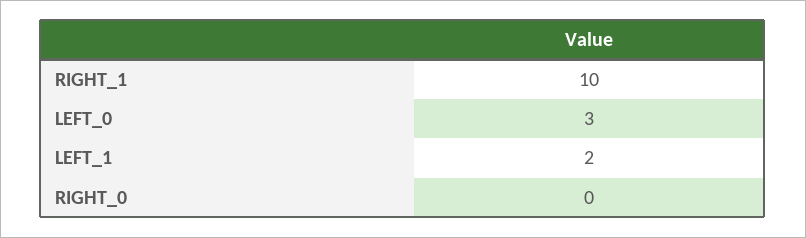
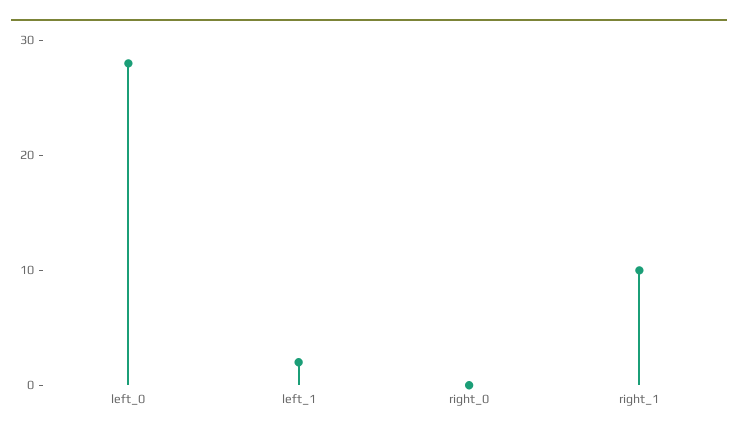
LEFT_0: 3 -> 28

